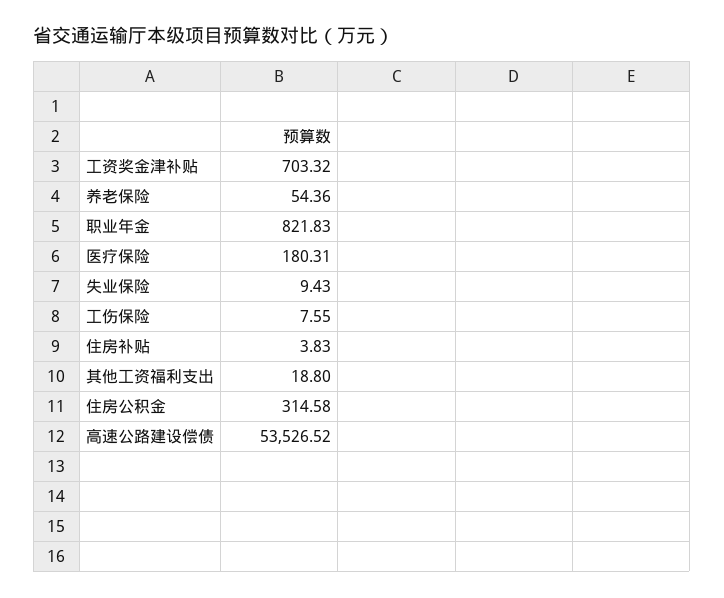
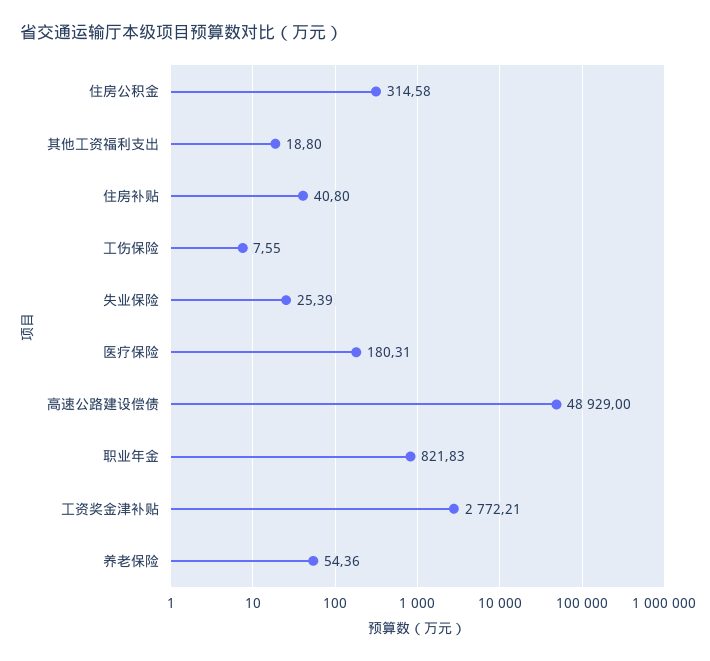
工资奖金津补贴: 703.32 -> 2772.21
失业保险: 9.43 -> 25.39
住房补贴: 3.83 -> 40.8
高速公路建设偿债: 53526.52 -> 48929

